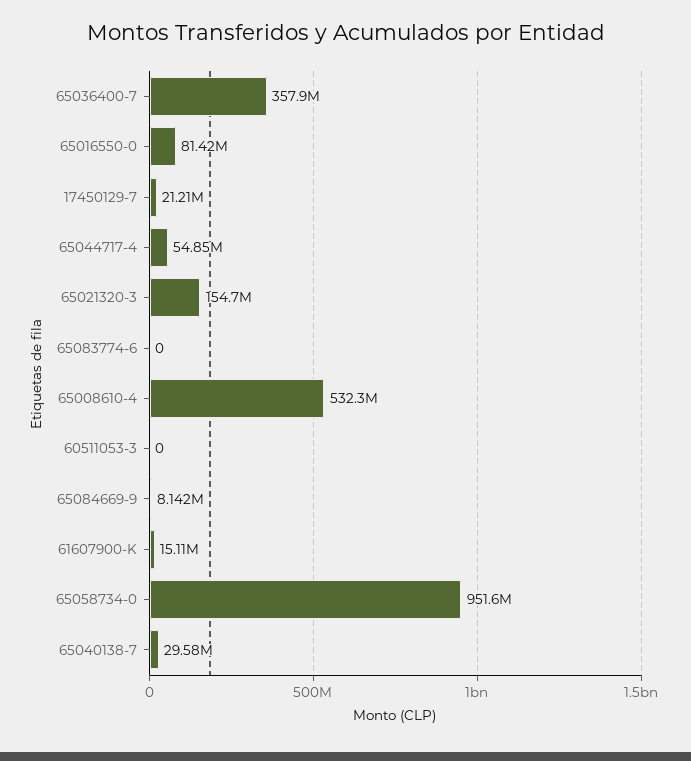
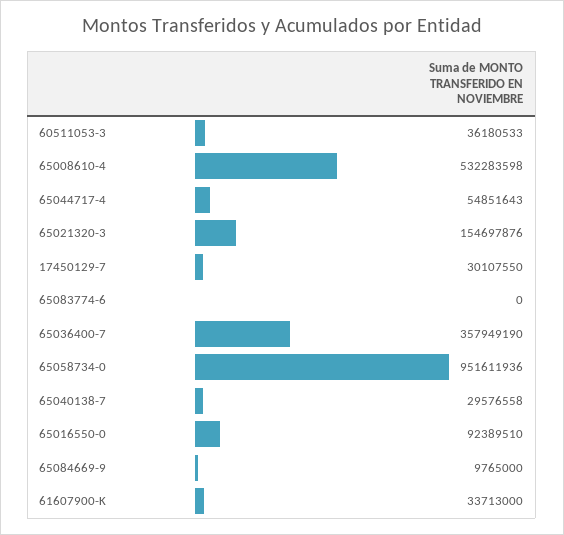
65016550-0: 81420000 -> 92389510
17450129-7: 21210000 -> 30107550
60511053-3: 0 -> 36180533
65084669-9: 8142000 -> 9765000
61607900-K: 15110000 -> 33713000

